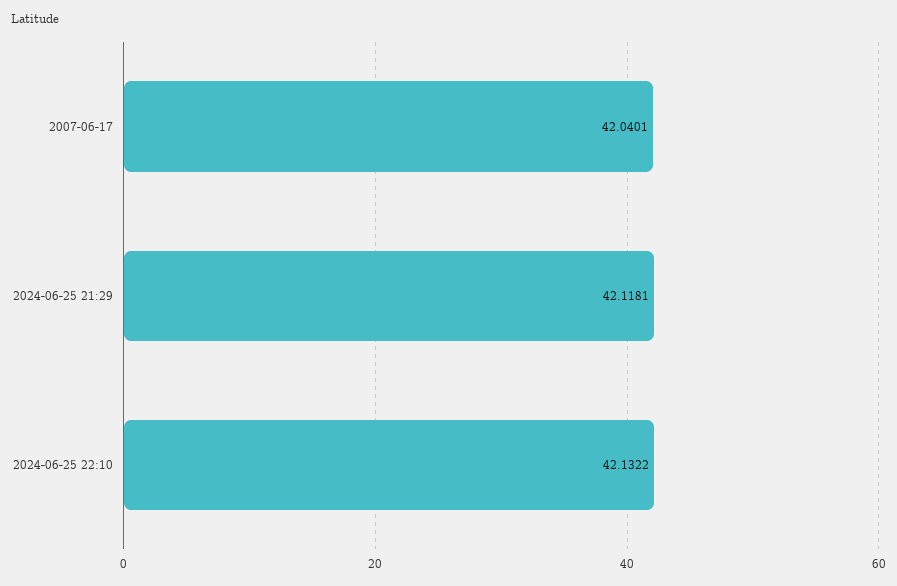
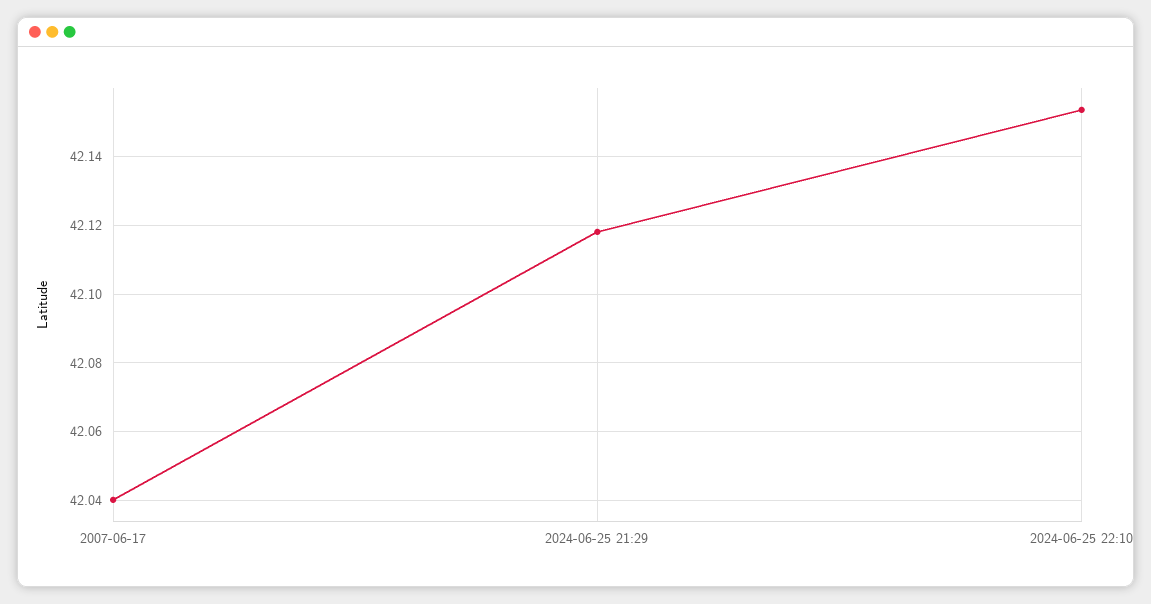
2024-06-25 22:10: 42.1322 -> 42.154

